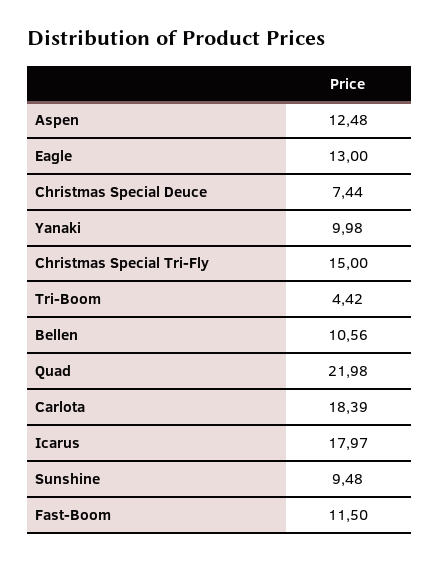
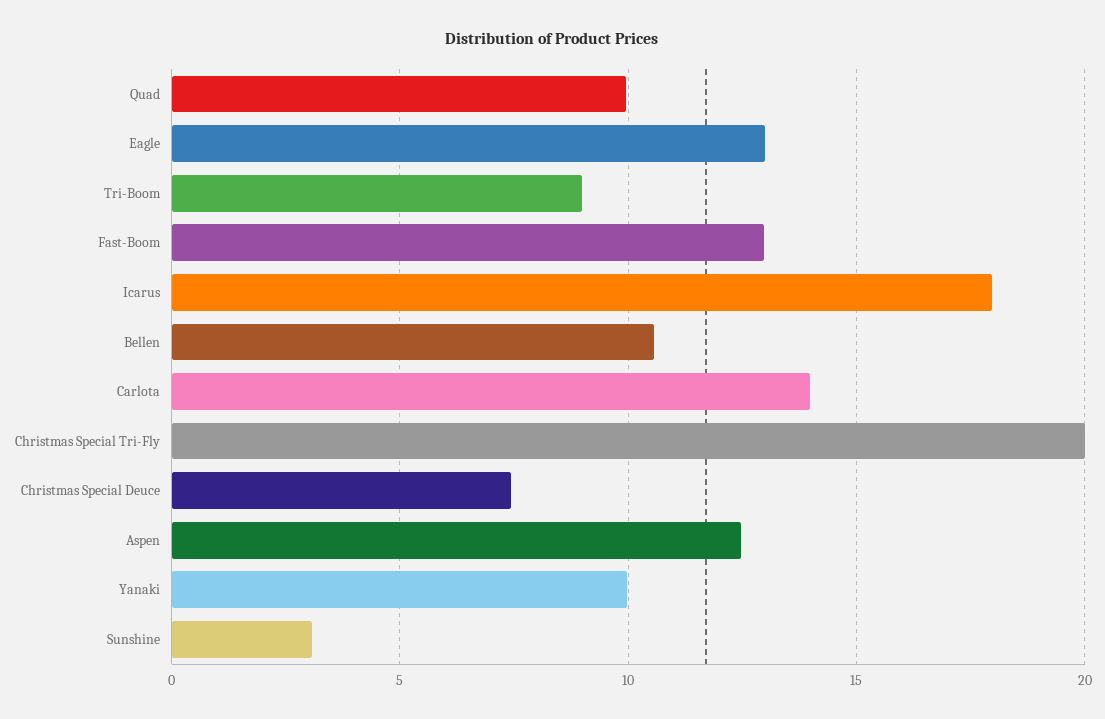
Christmas Special Tri-Fly: 15 -> 20
Tri-Boom: 4.42 -> 9
Quad: 21.98 -> 10
Carlota: 18.39 -> 14
Sunshine: 9.48 -> 3
Fast-Boom: 11.5 -> 13

